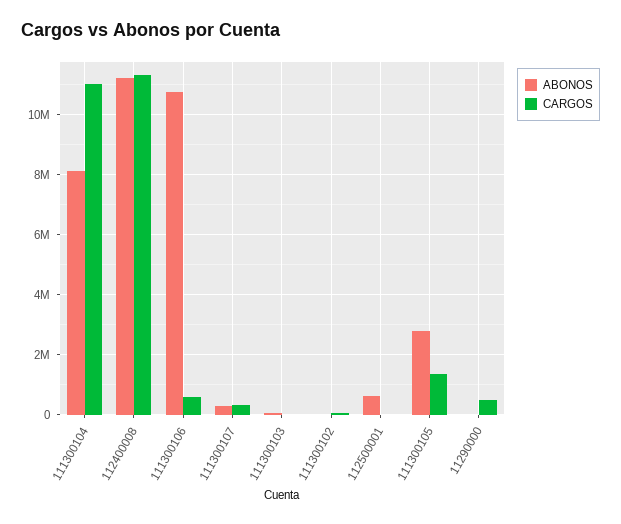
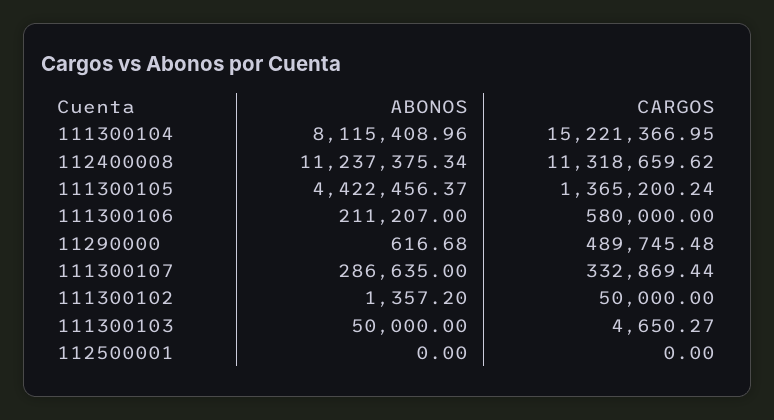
CARGOS, 111300104: 11000000 -> 15221366.95
ABONOS, 111300106: 10800000 -> 211207
ABONOS, 112500001: 600000 -> 0
ABONOS, 111300105: 2800000 -> 4422456.37

